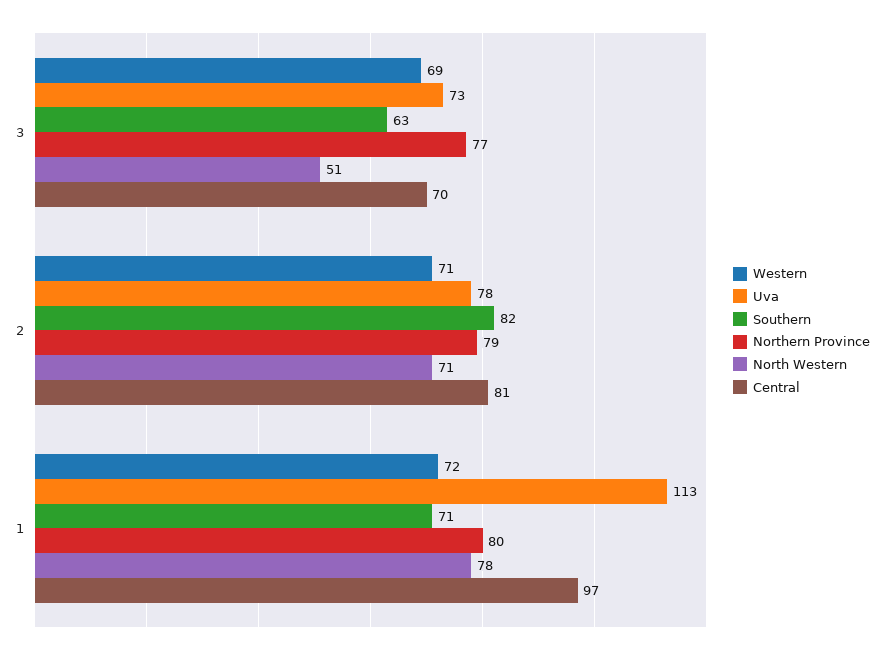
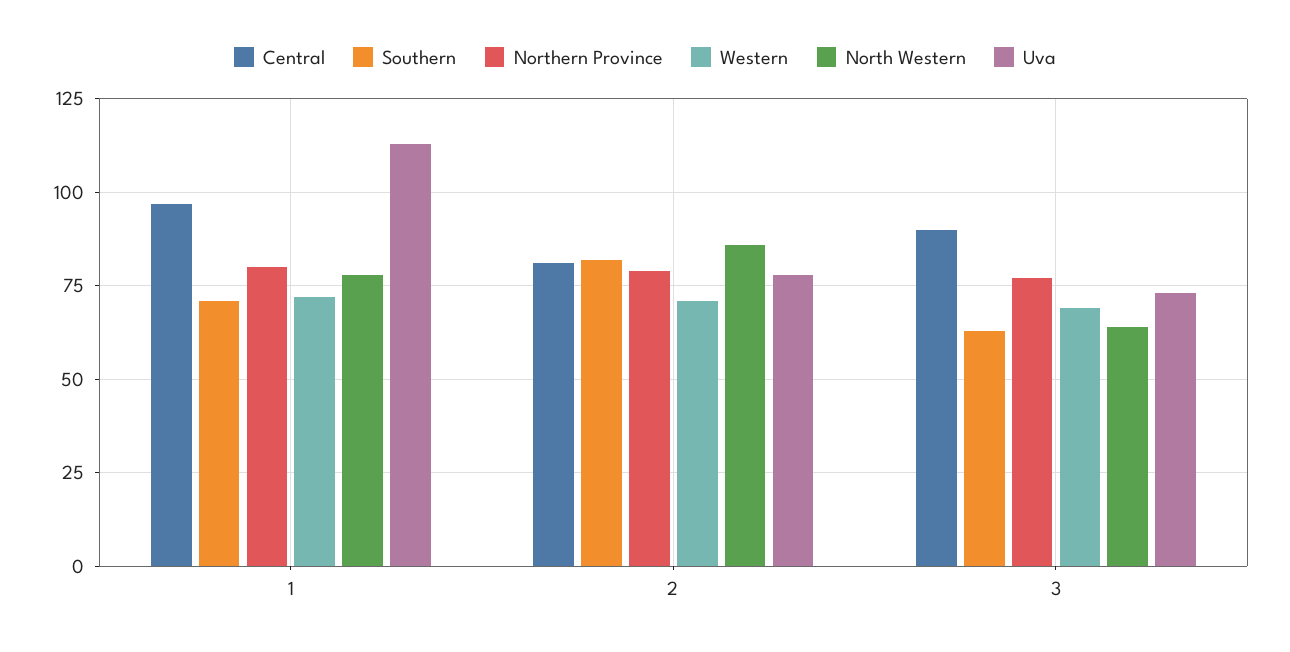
North Western, 3: 51 -> 65
Central, 3: 70 -> 90
North Western, 2: 71 -> 85

